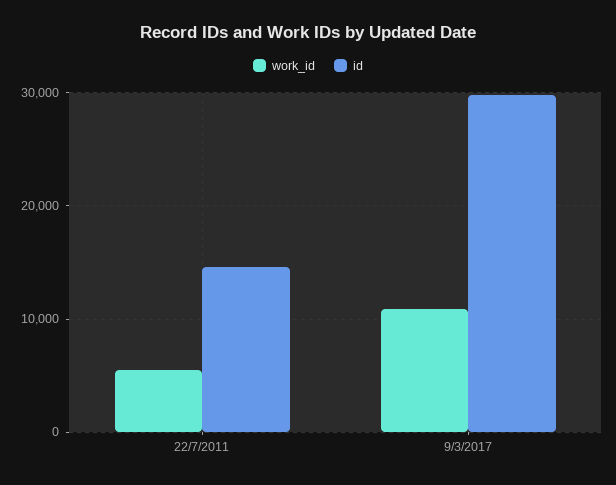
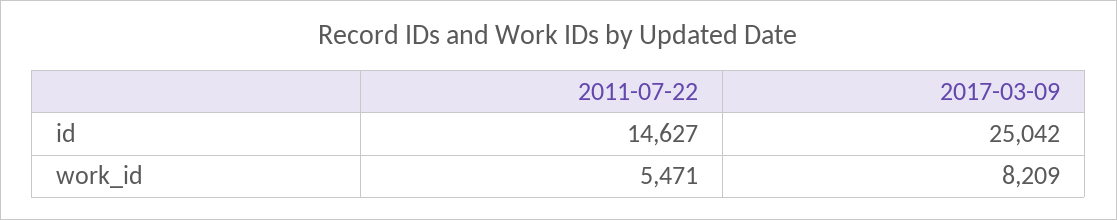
work_id, 9/3/2017: 11000 -> 8209
id, 9/3/2017: 30000 -> 25042

